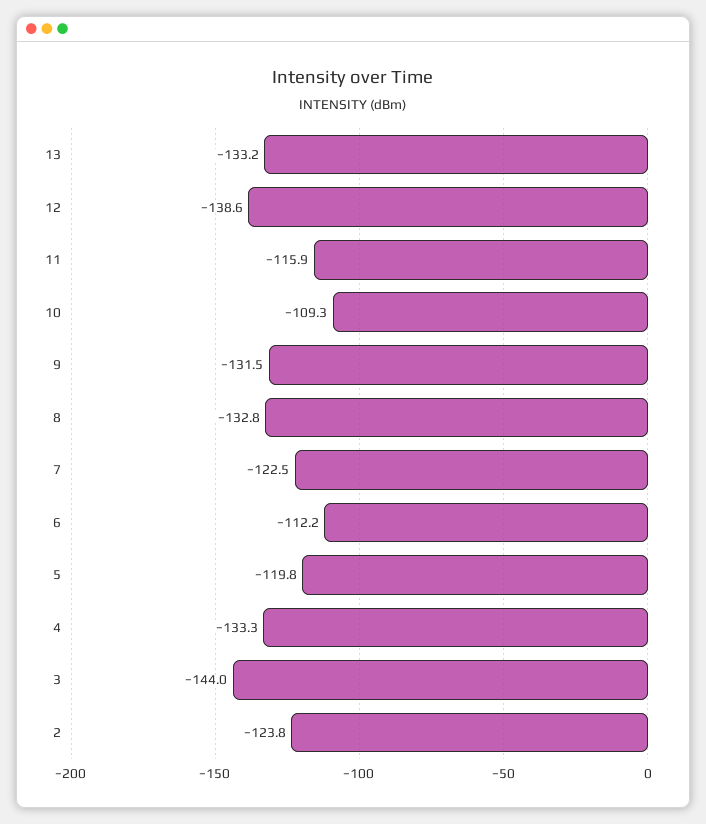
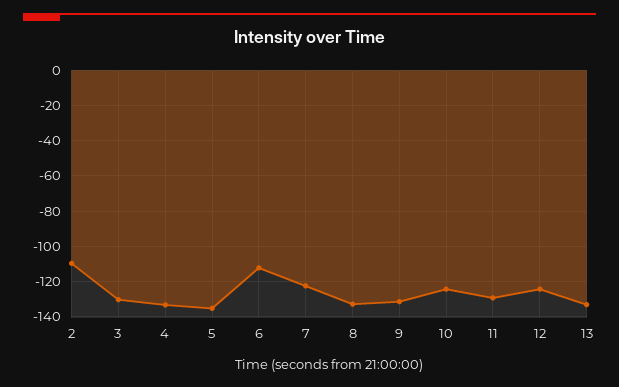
12: -138.6 -> -125
11: -115.9 -> -130
10: -109.3 -> -125
5: -119.8 -> -135
3: -144 -> -130
2: -123.8 -> -110

